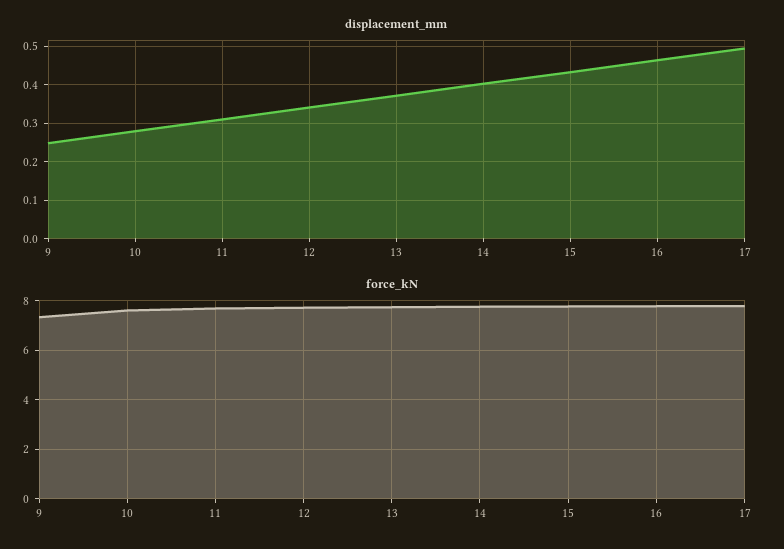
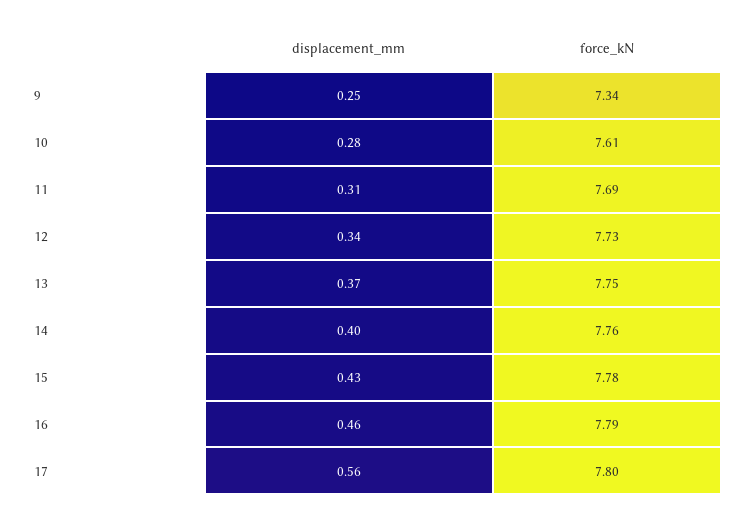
displacement_mm, 17: 0.5 -> 0.56

